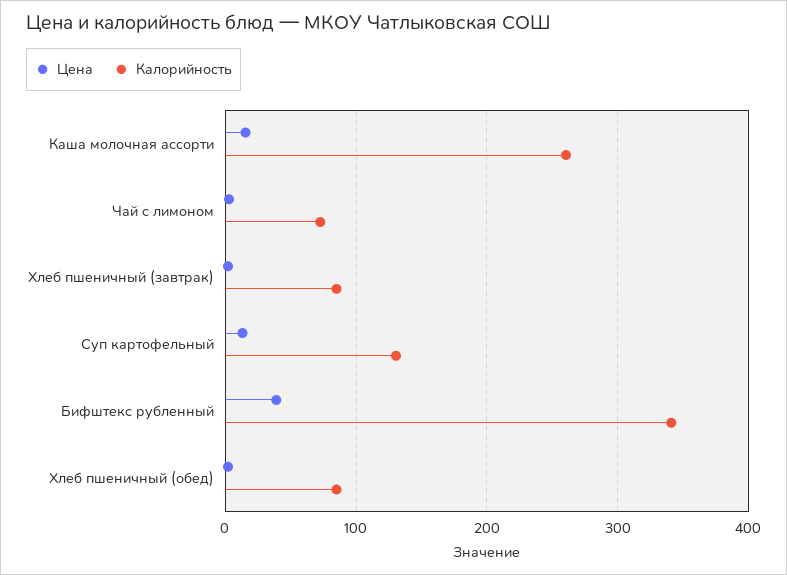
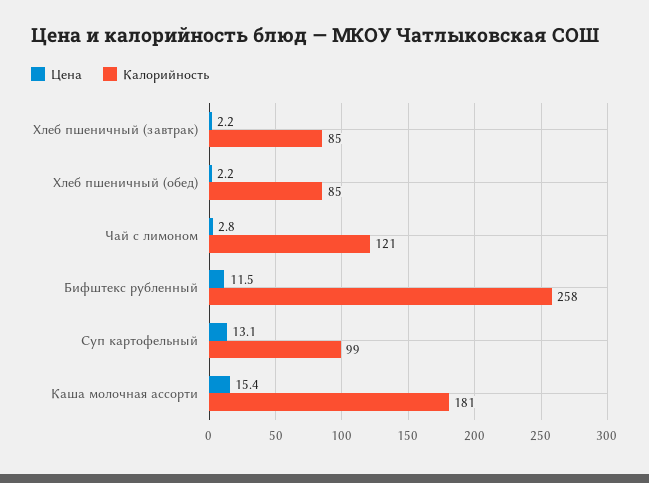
Калорийность, Каша молочная ассорти: 260 -> 181
Калорийность, Чай с лимоном: 70 -> 121
Калорийность, Суп картофельный: 130 -> 99
Цена, Бифштекс рубленный: 40 -> 11.5
Калорийность, Бифштекс рубленный: 340 -> 258

